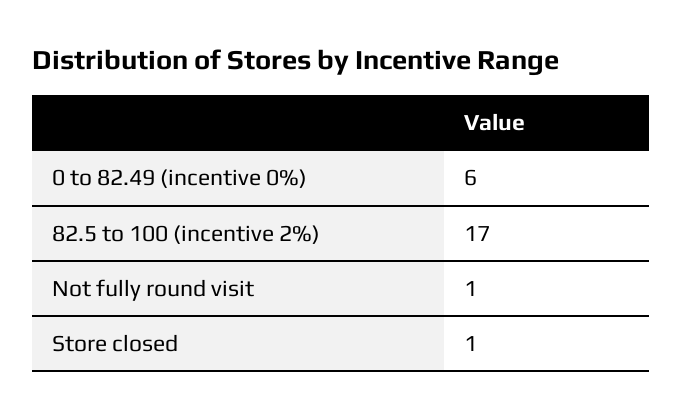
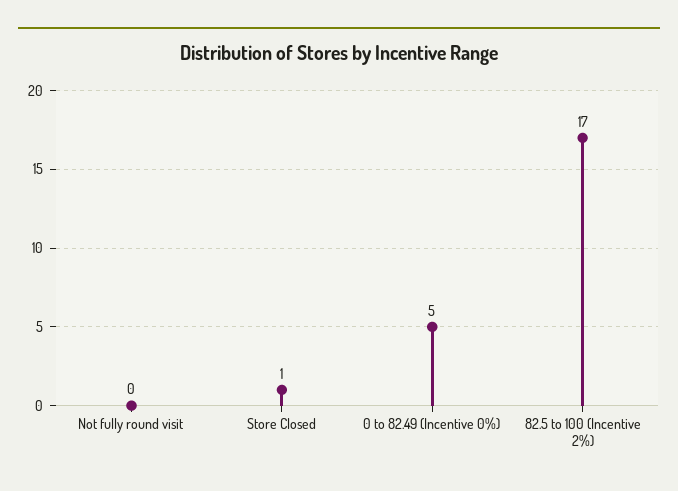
0 to 82.49 (incentive 0%): 6 -> 5
Not fully round visit: 1 -> 0

